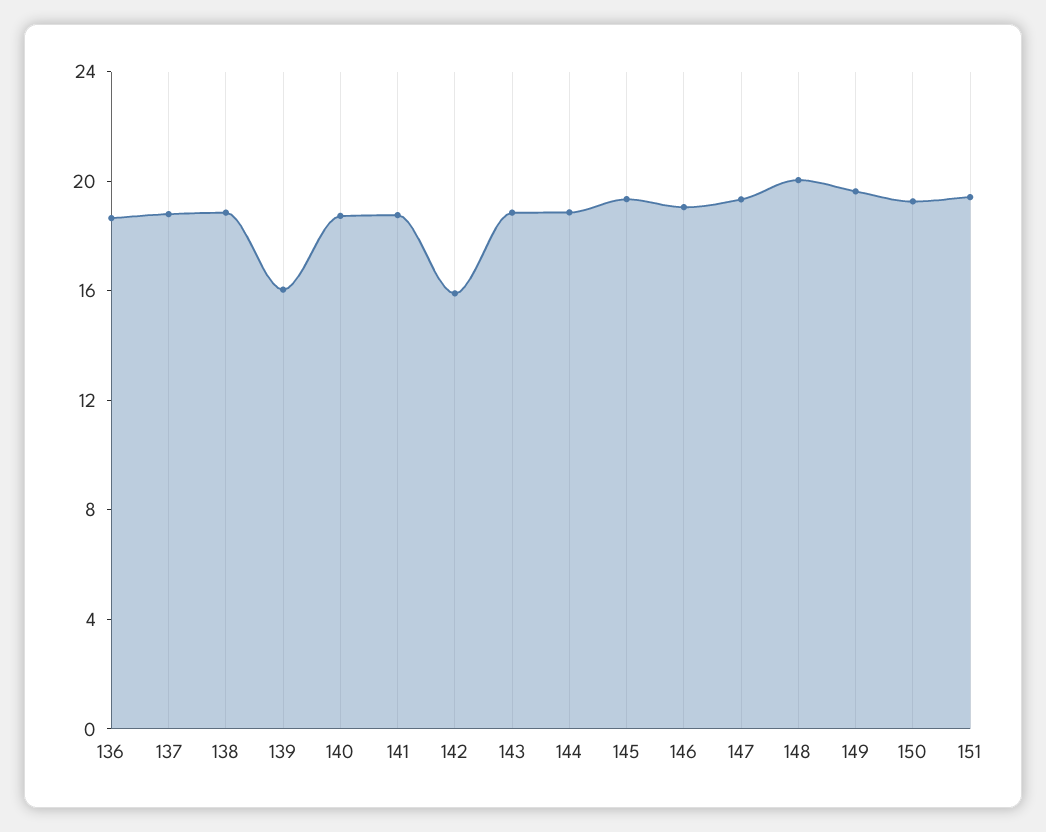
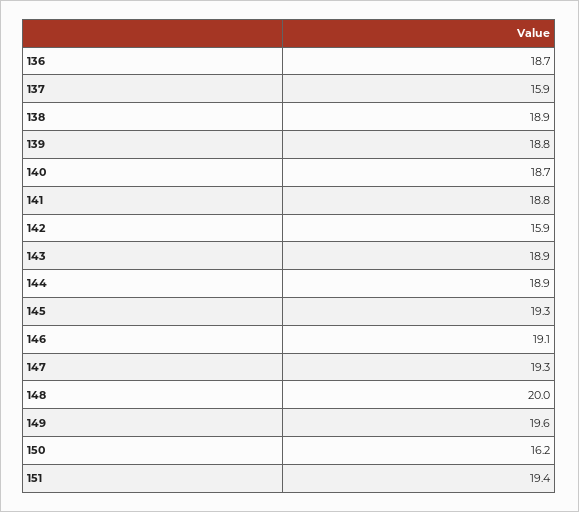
137: 19 -> 15.9
139: 16 -> 18.8
150: 19 -> 16.2

